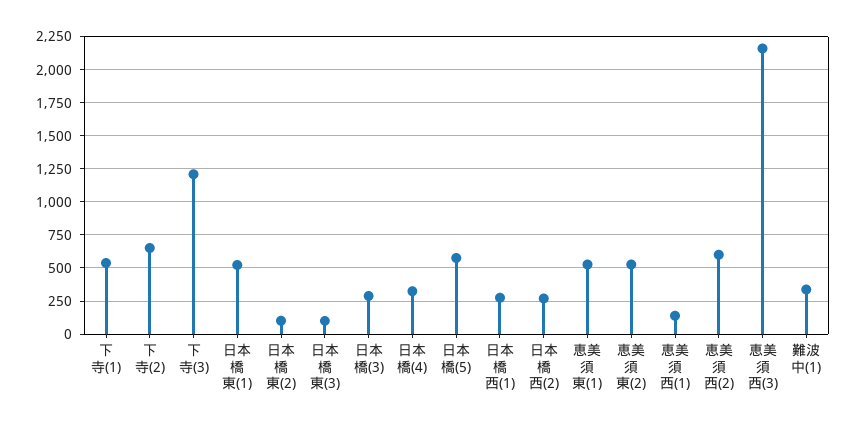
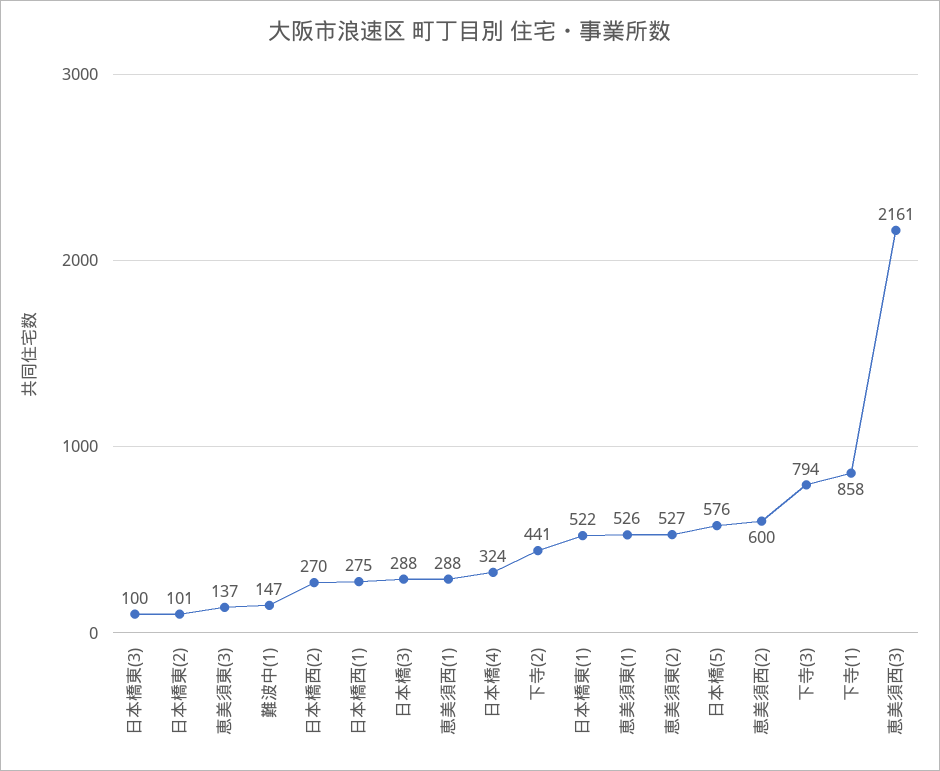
下寺(1): 550 -> 858
下寺(2): 650 -> 441
下寺(3): 1200 -> 794
恵美須西(1): 150 -> 288
難波中(1): 350 -> 147
恵美須東(3): none -> 137

